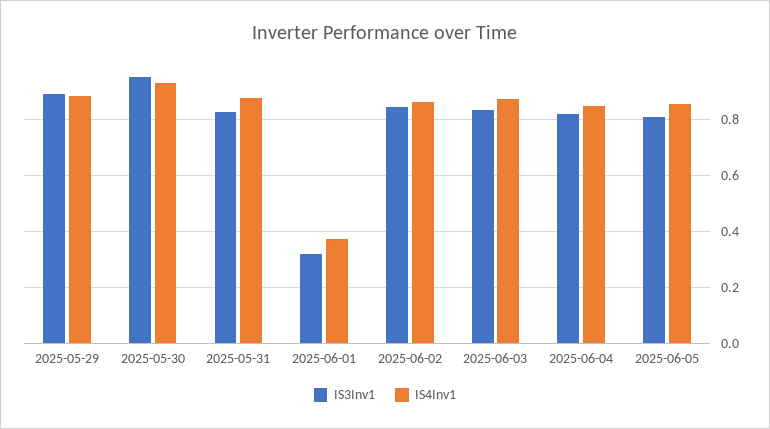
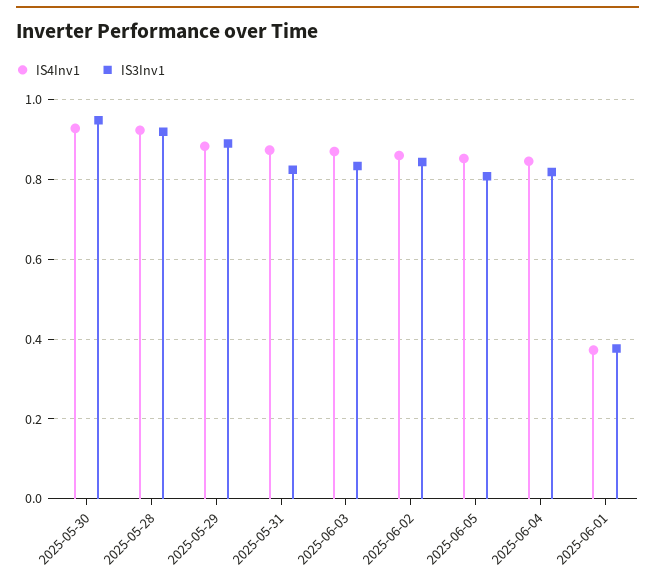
IS3Inv1, 2025-06-01: 0.325 -> 0.38
IS4Inv1, 2025-05-28: none -> 0.92
IS3Inv1, 2025-05-28: none -> 0.92

